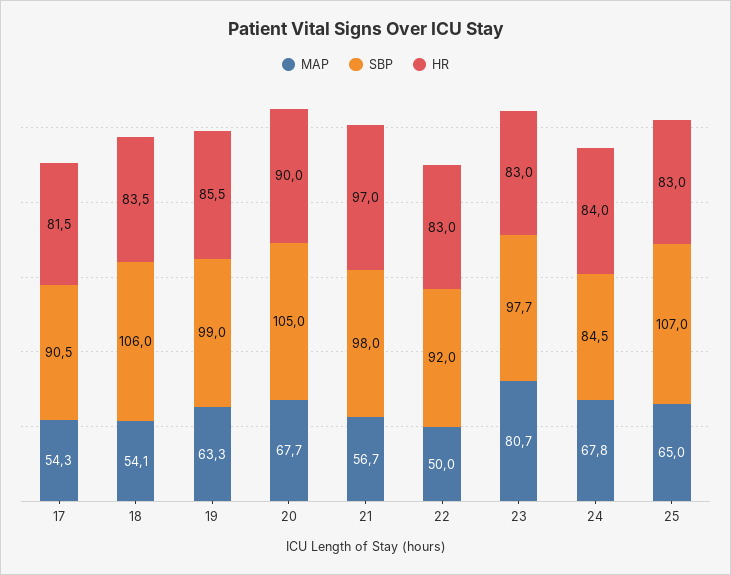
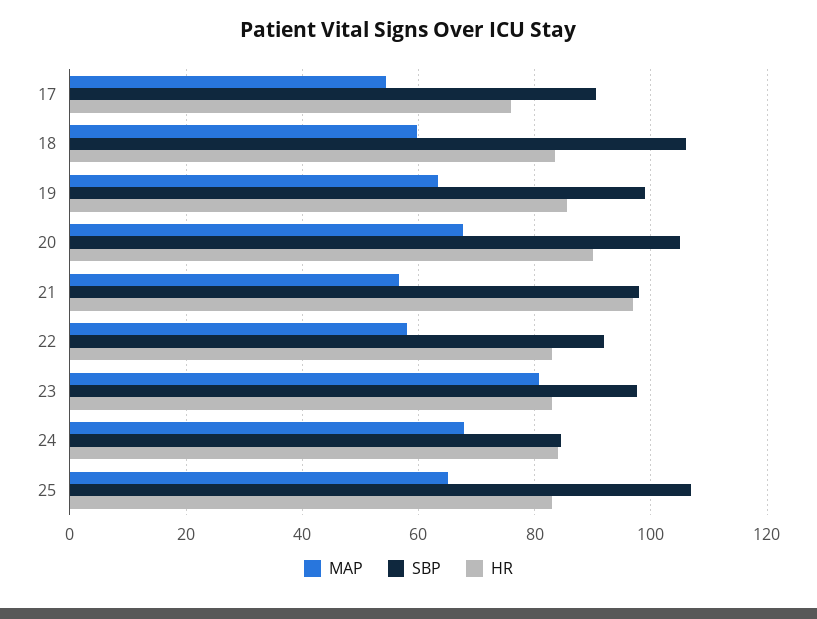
HR, 17: 81.5 -> 76
MAP, 18: 54.1 -> 60
MAP, 22: 50 -> 58

